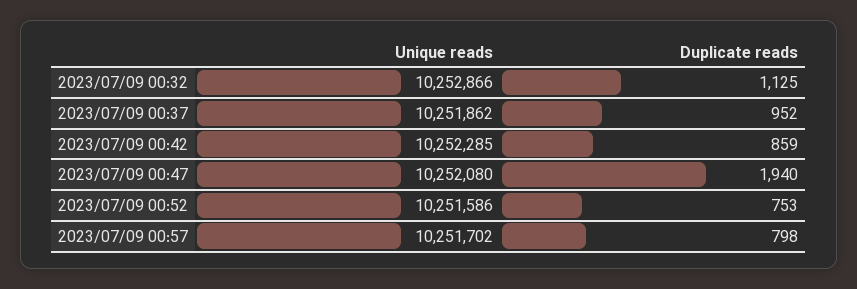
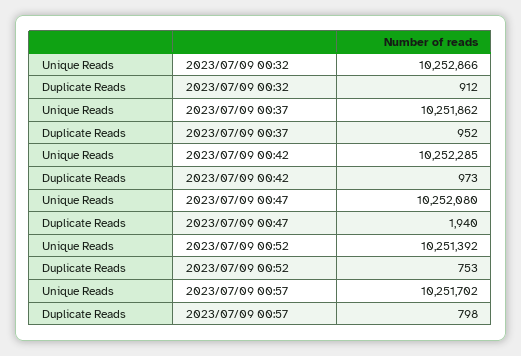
Duplicate reads, 2023/07/09 00:32: 1125 -> 912
Duplicate reads, 2023/07/09 00:42: 859 -> 973
Unique reads, 2023/07/09 00:52: 10251586 -> 10251392

